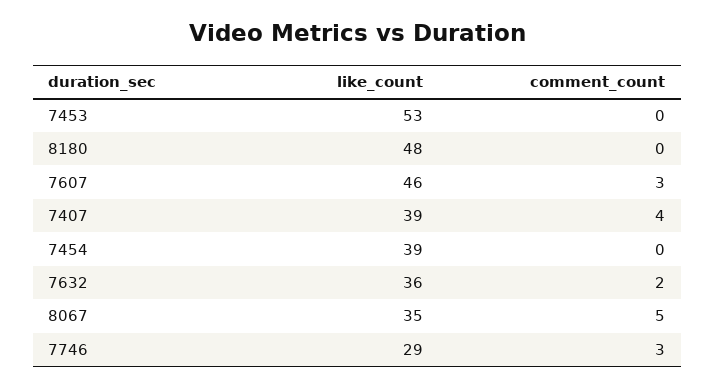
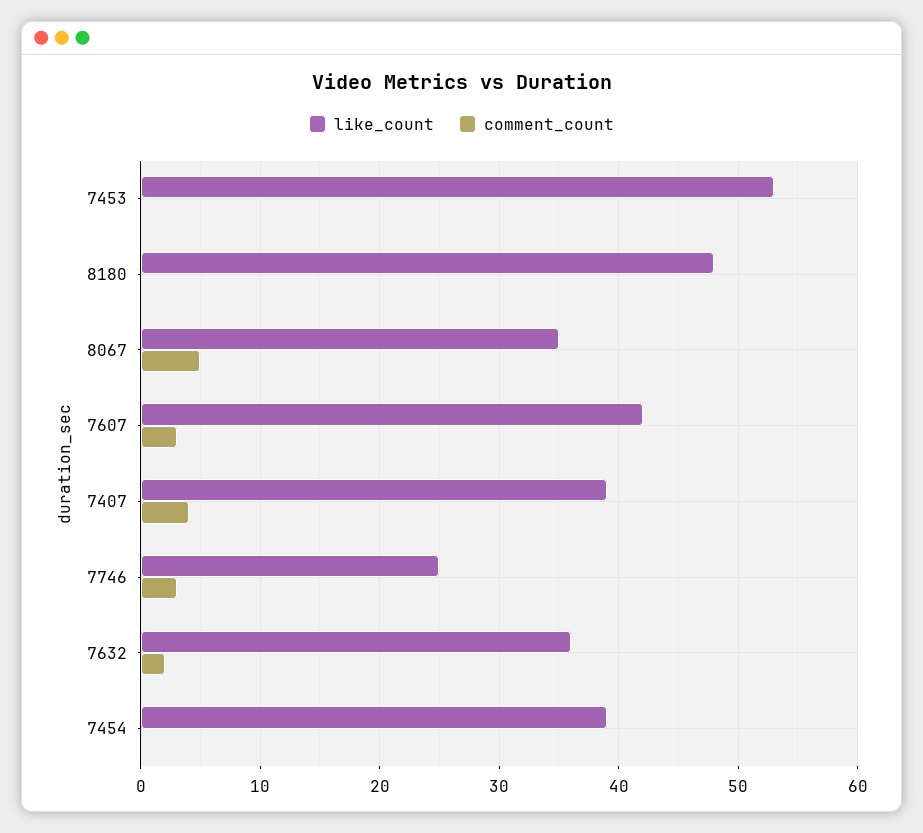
like_count, 7607: 46 -> 42
like_count, 7746: 29 -> 25

